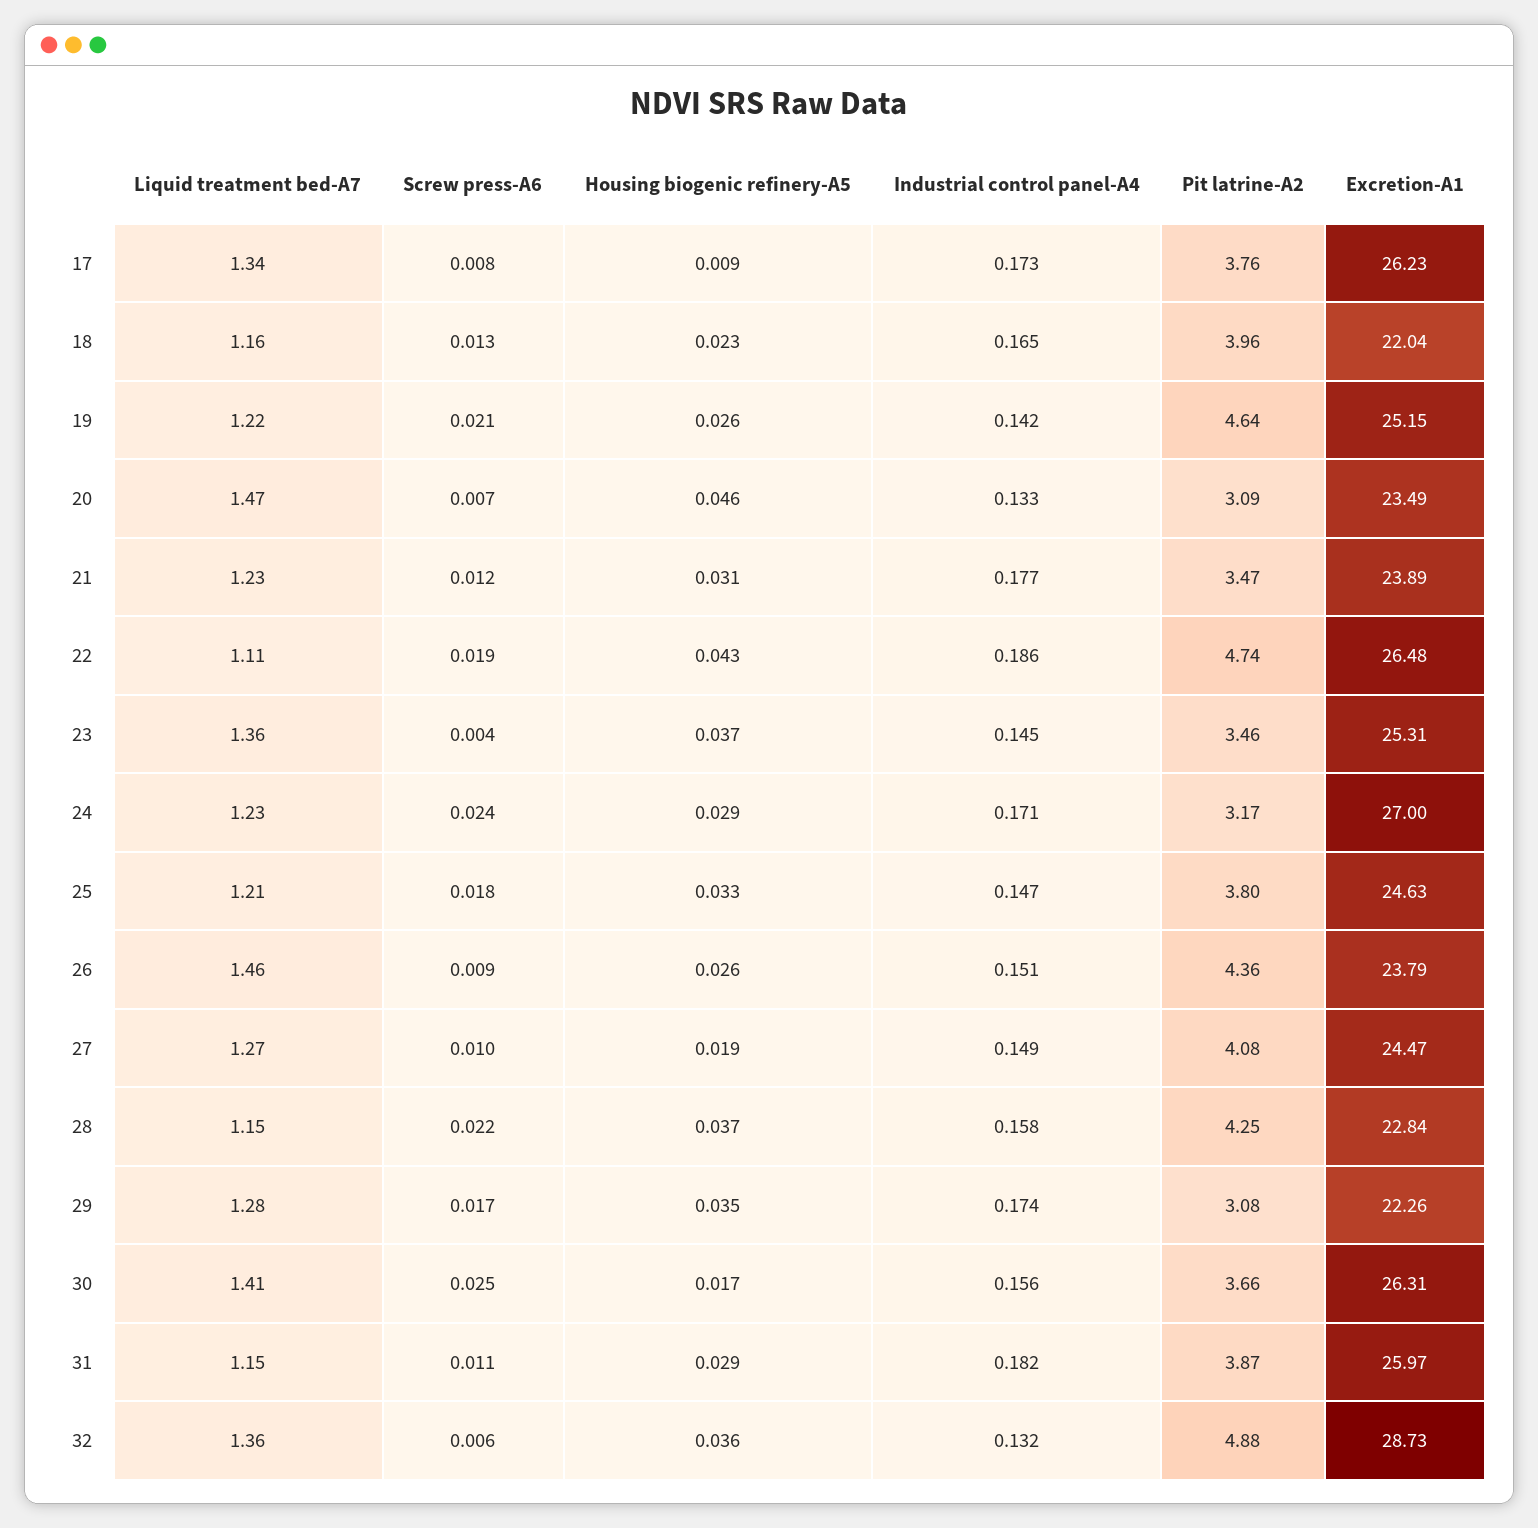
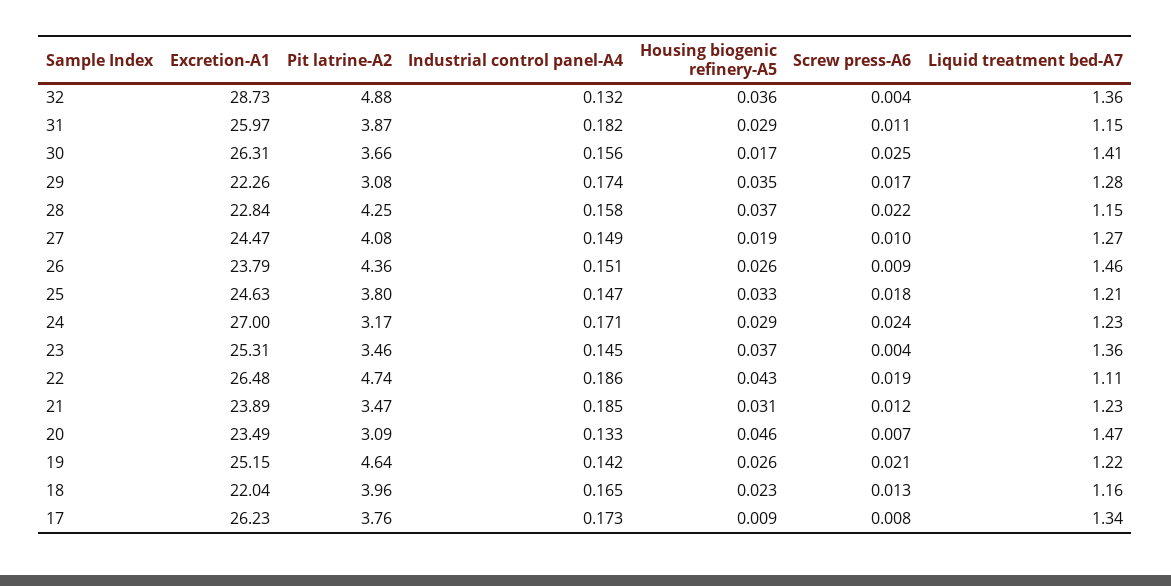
Industrial control panel-A4, 21: 0.177 -> 0.185
Screw press-A6, 32: 0.006 -> 0.004

